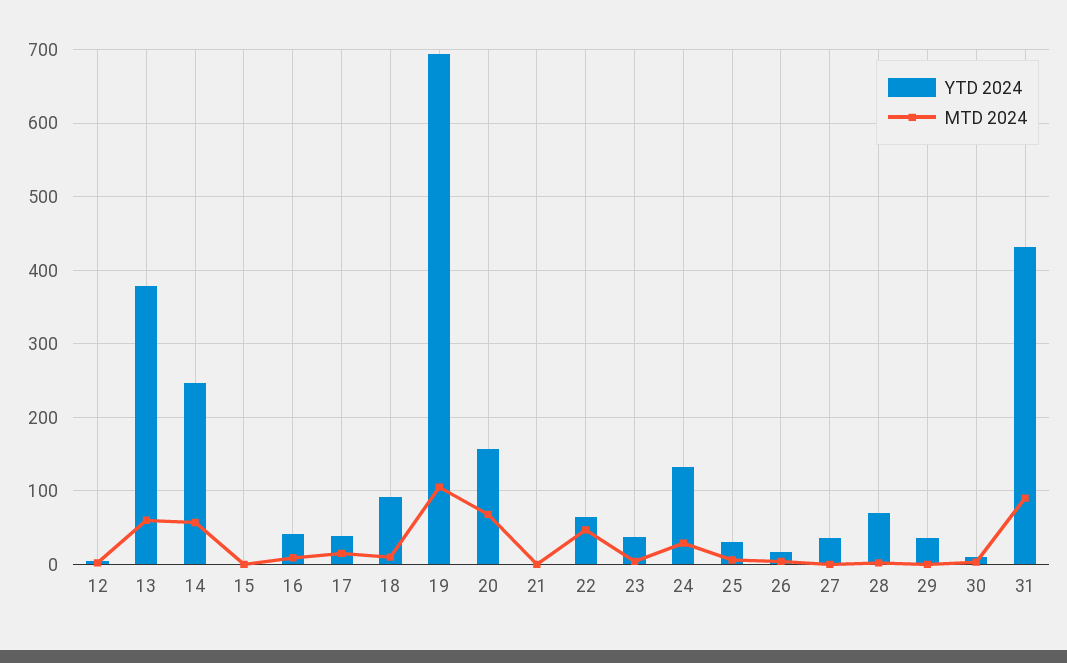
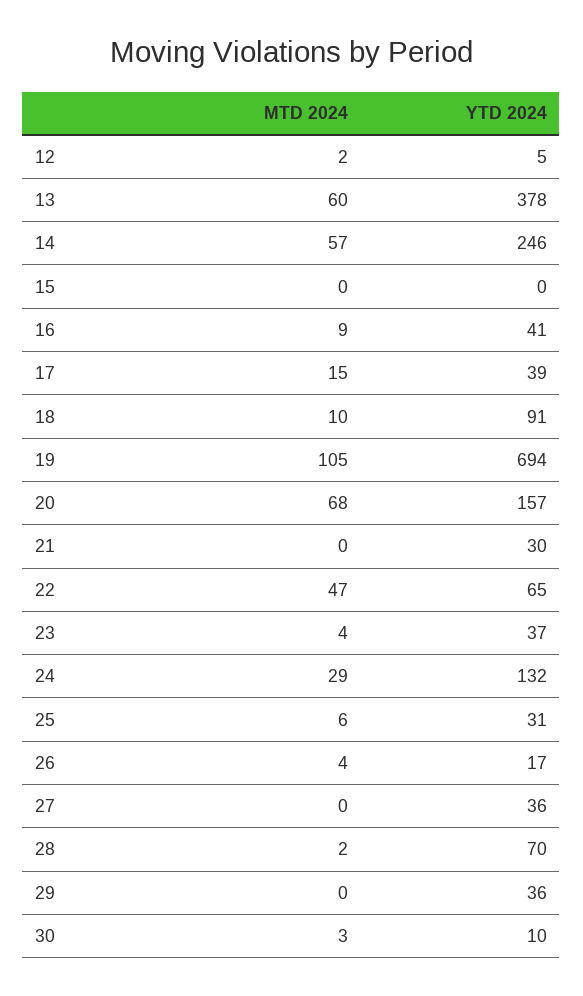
YTD 2024, 21: 0 -> 30
YTD 2024, 31: 430 -> none
MTD 2024, 31: 90 -> none

